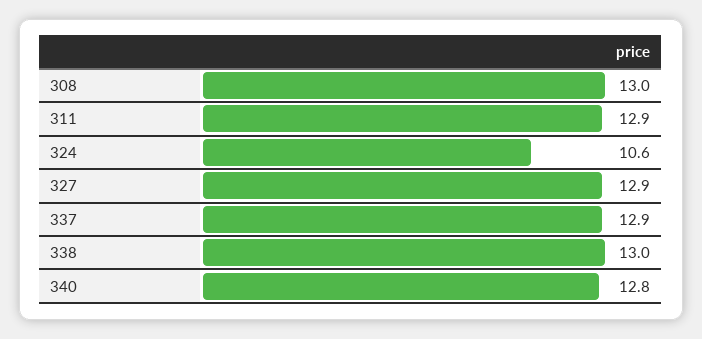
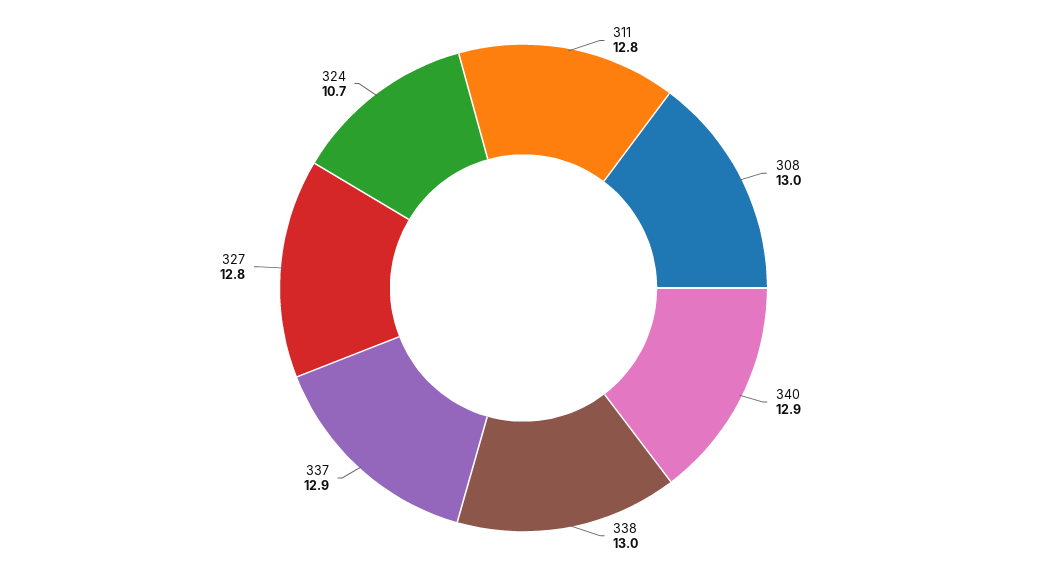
311: 12.9 -> 12.8
324: 10.6 -> 10.7
327: 12.9 -> 12.8
340: 12.8 -> 12.9

